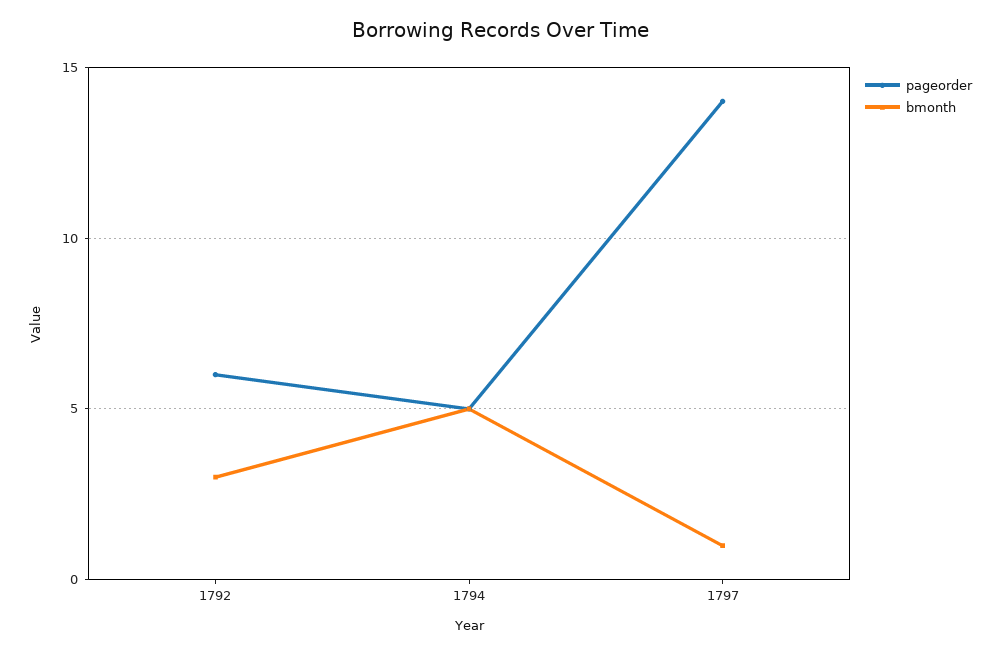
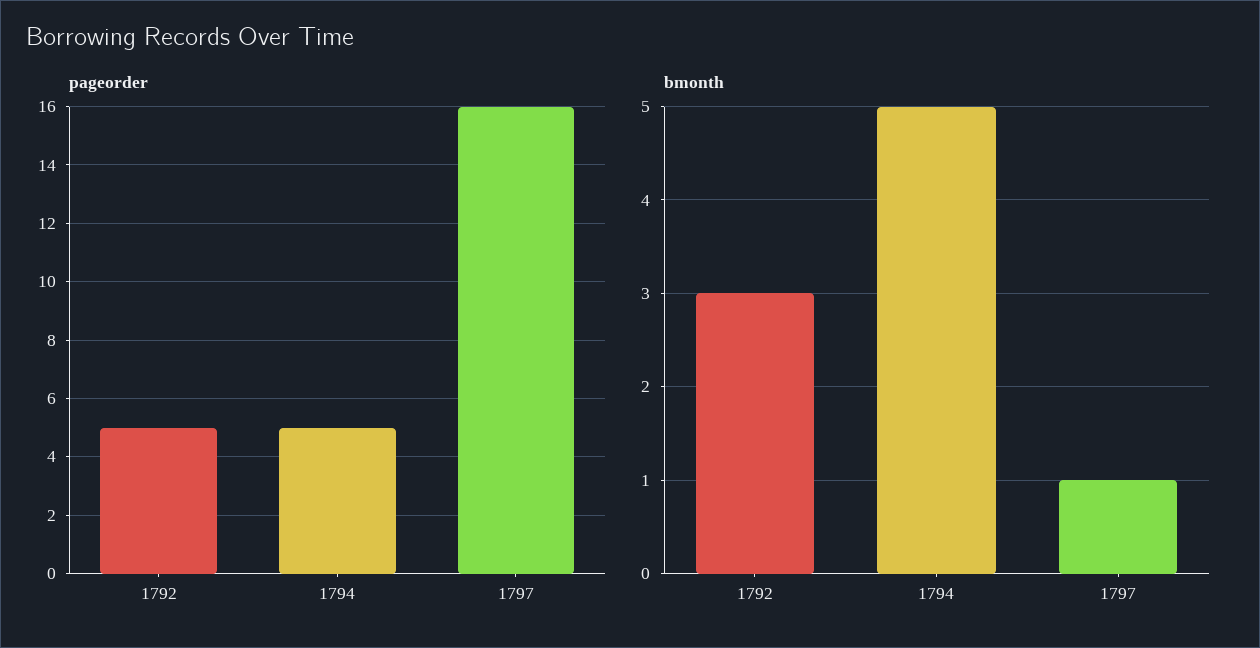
pageorder, 1792: 6 -> 5
pageorder, 1797: 14 -> 16

